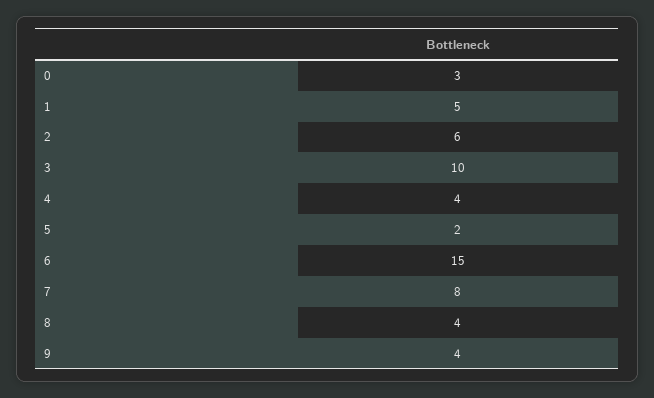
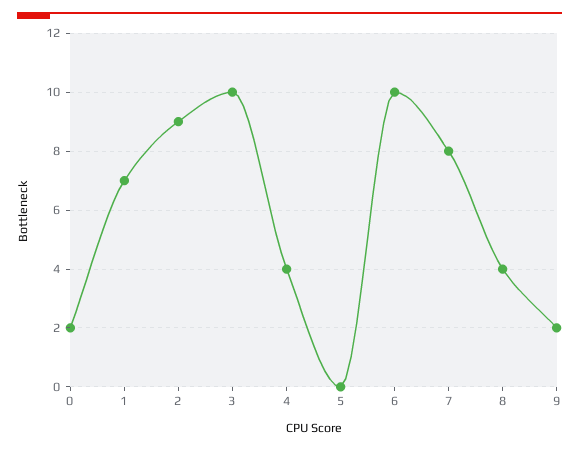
0: 3 -> 2
1: 5 -> 7
2: 6 -> 9
5: 2 -> 0
6: 15 -> 10
9: 4 -> 2

